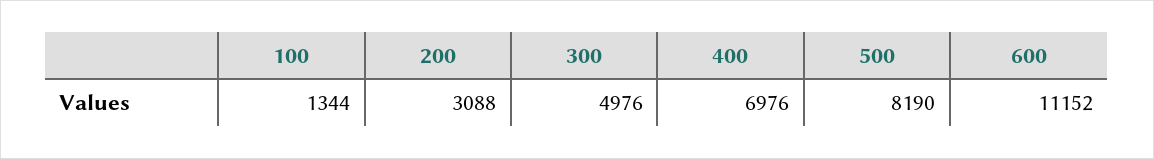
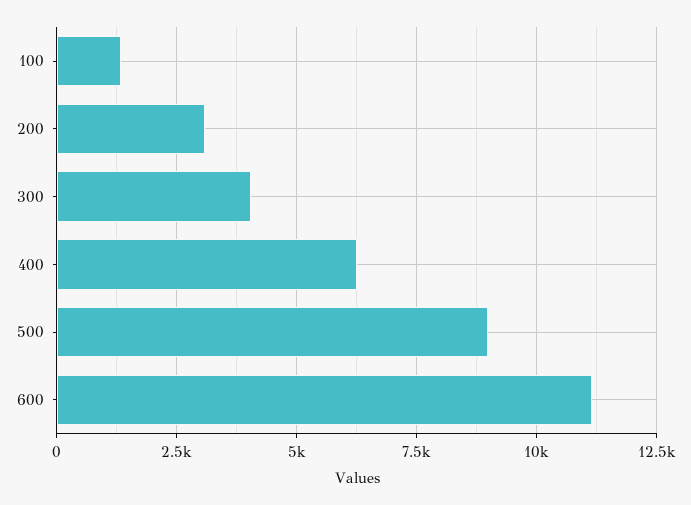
300: 4976 -> 4000
400: 6976 -> 6250
500: 8190 -> 9000

